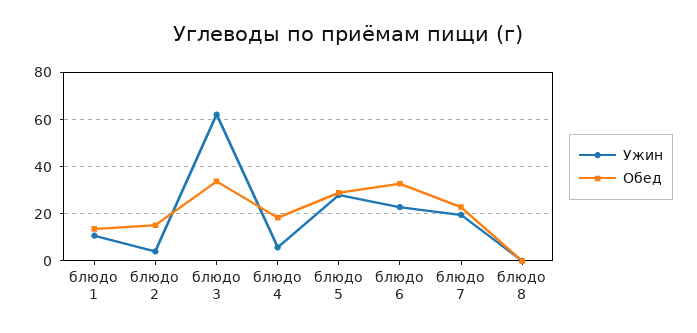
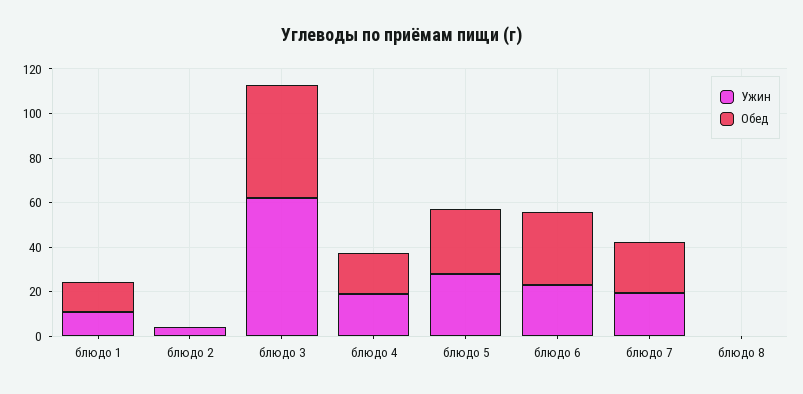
Обед, блюдо 2: 15 -> 0
Обед, блюдо 3: 35 -> 50
Ужин, блюдо 4: 5 -> 20

